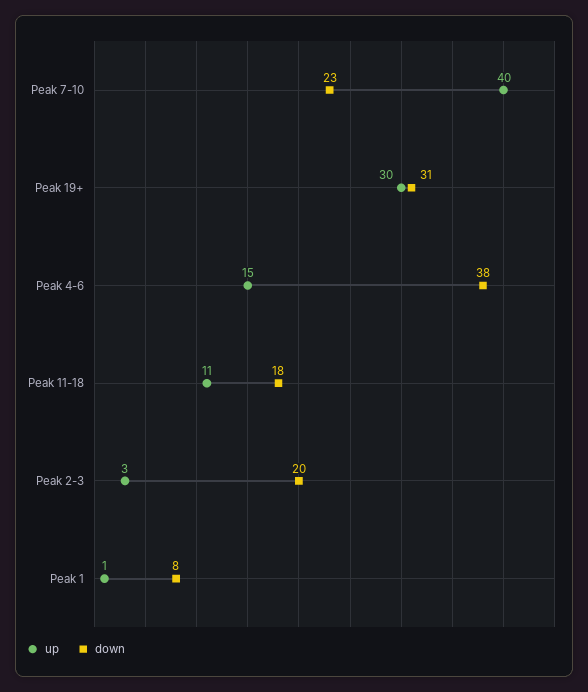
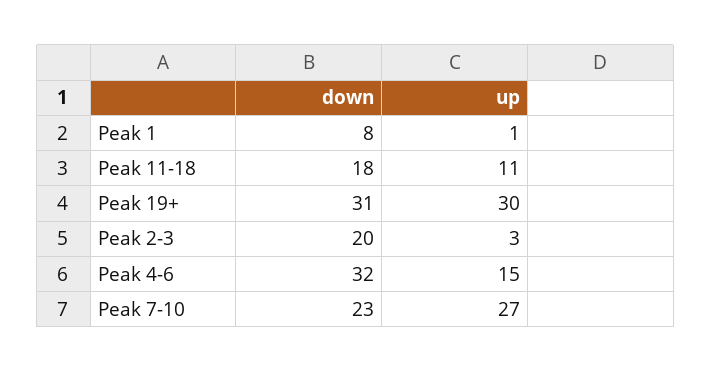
up, Peak 7-10: 40 -> 27
down, Peak 4-6: 38 -> 32

